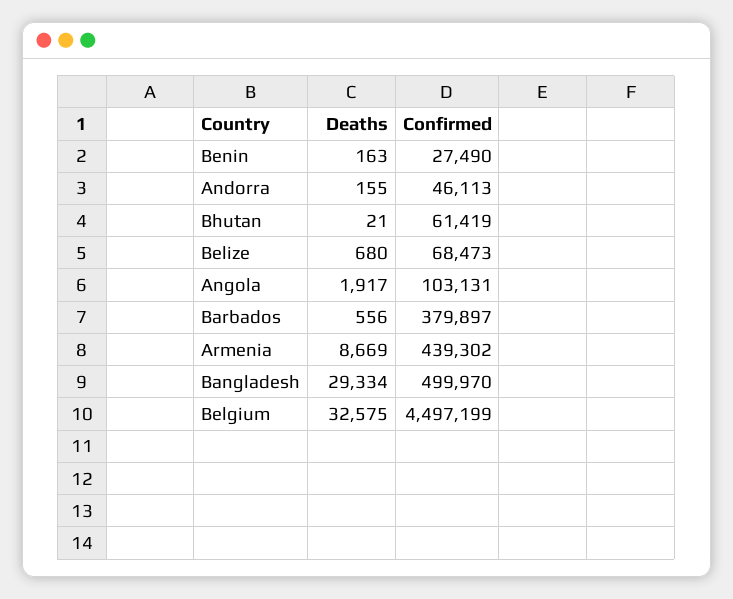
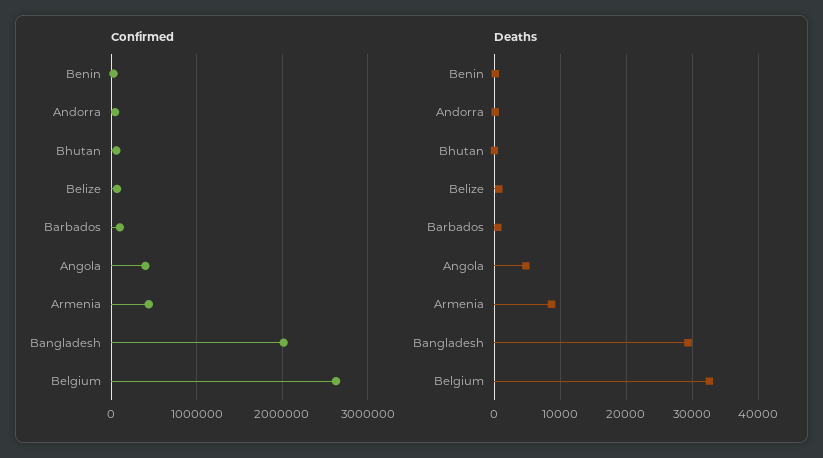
Deaths, Angola: 1917 -> 5000
Confirmed, Angola: 103131 -> 400000
Confirmed, Barbados: 379897 -> 100000
Confirmed, Bangladesh: 499970 -> 2000000
Confirmed, Belgium: 4497199 -> 2600000

